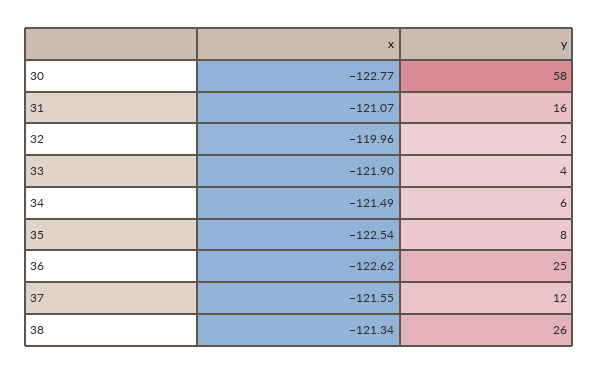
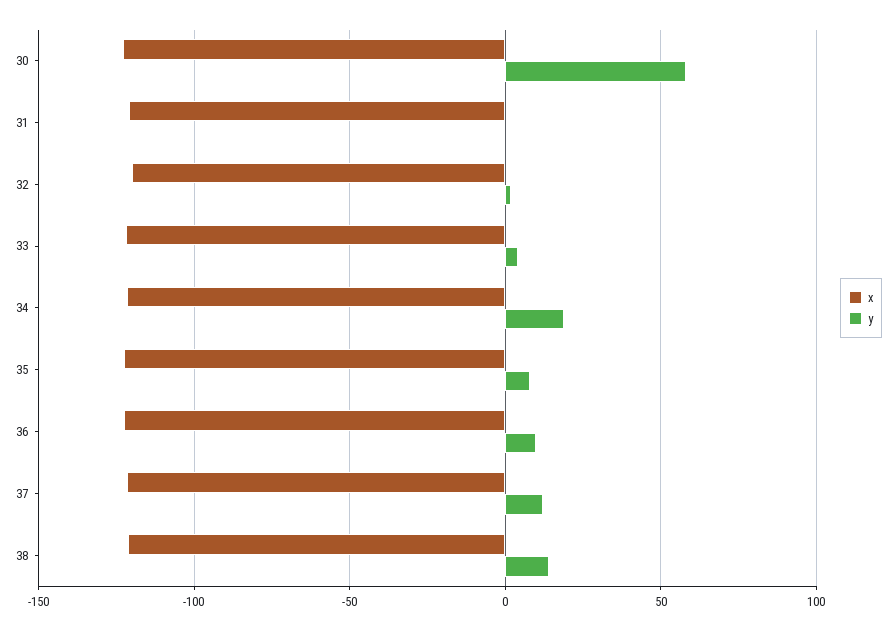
y, 31: 16 -> 0
y, 34: 6 -> 20
y, 36: 25 -> 10
y, 38: 26 -> 15

